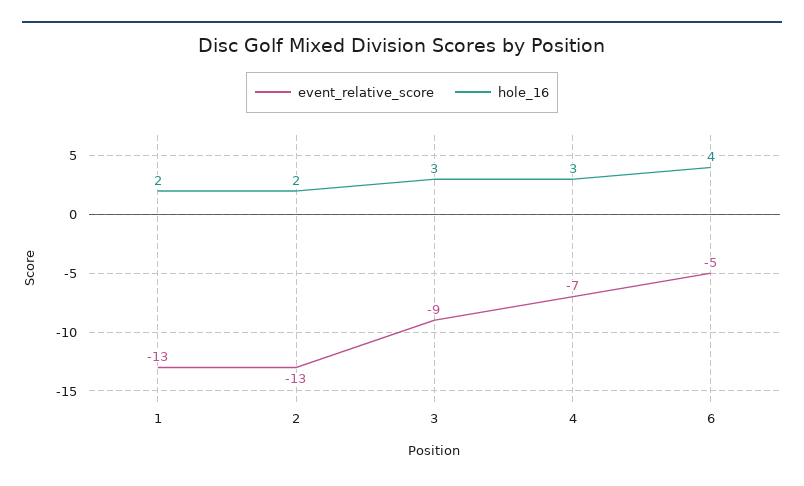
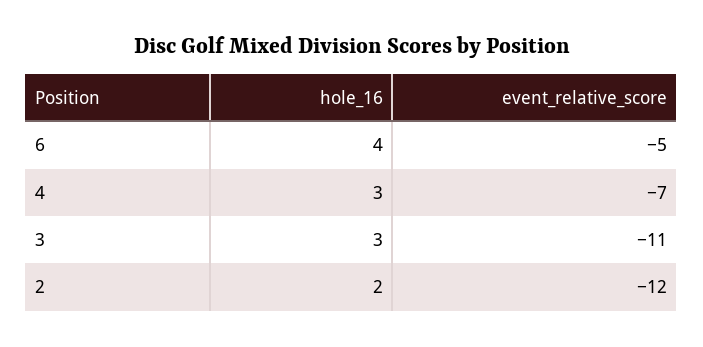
event_relative_score, 1: -13 -> none
hole_16, 1: 2 -> none
event_relative_score, 2: -13 -> -12
event_relative_score, 3: -9 -> -11

